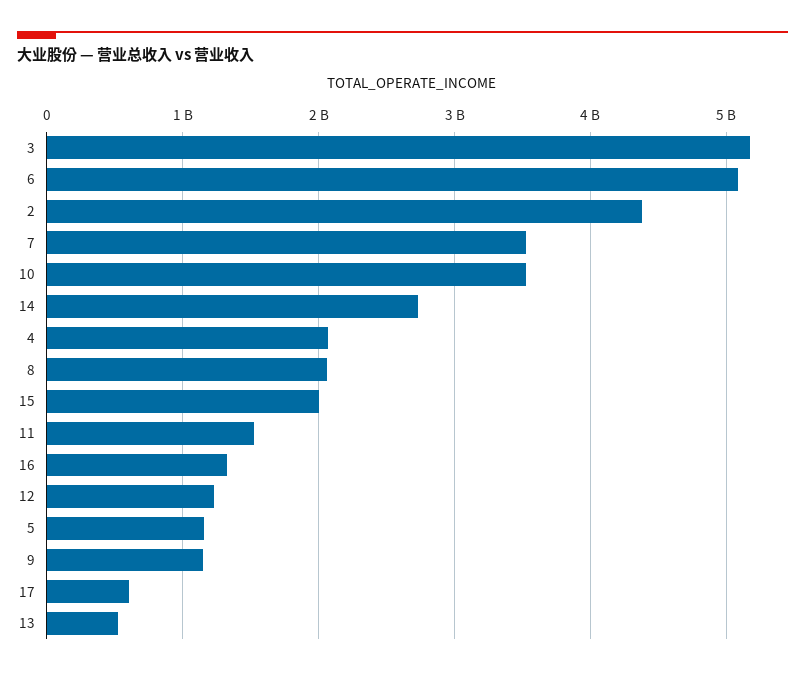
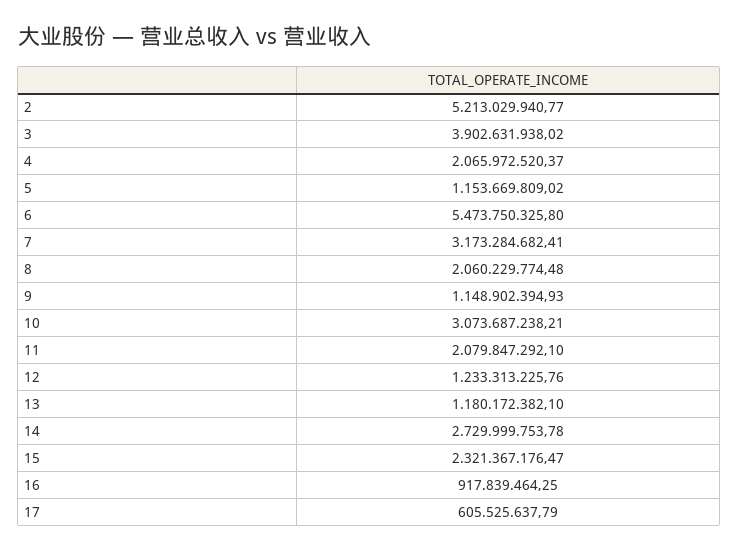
3: 5200000000 -> 3902631938.02
6: 5100000000 -> 5473750325.8
2: 4400000000 -> 5213029940.77
7: 3500000000 -> 3173284682.41
10: 3500000000 -> 3073687238.21
15: 2000000000 -> 2321367176.47
11: 1500000000 -> 2079847292.1
16: 1300000000 -> 917839464.25
13: 500000000 -> 1180172382.1

